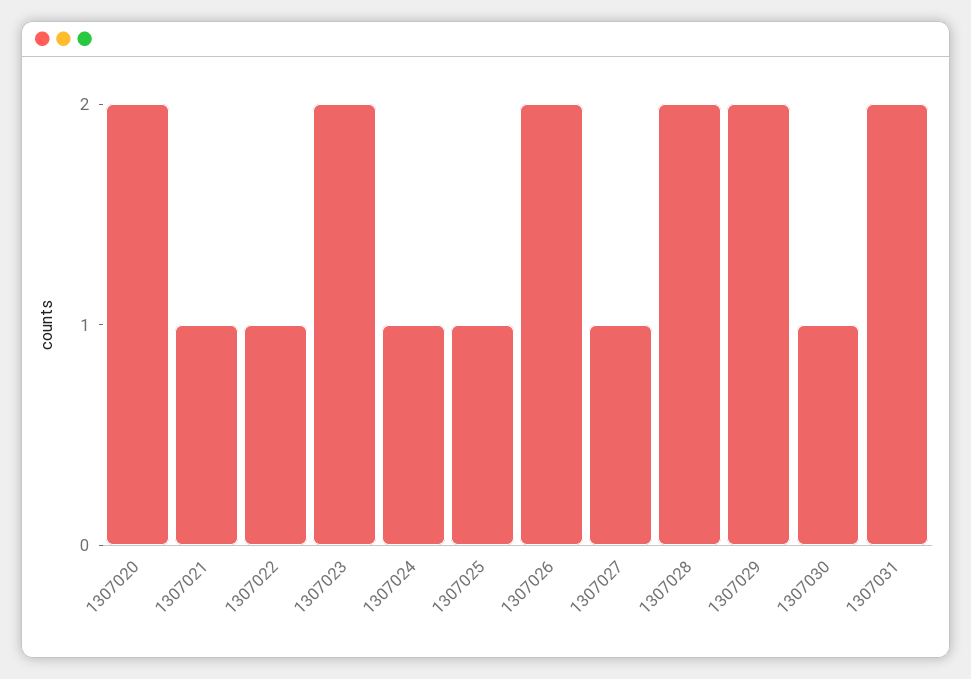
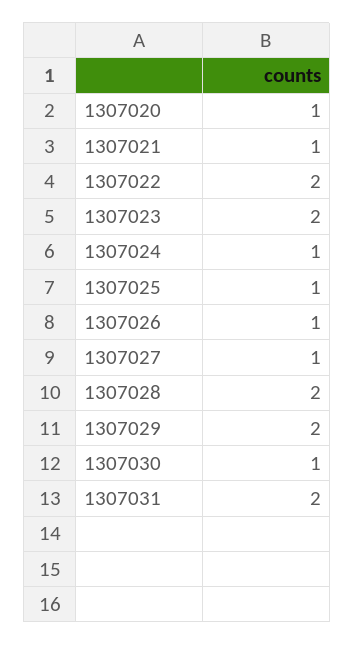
1307020: 2 -> 1
1307022: 1 -> 2
1307026: 2 -> 1

